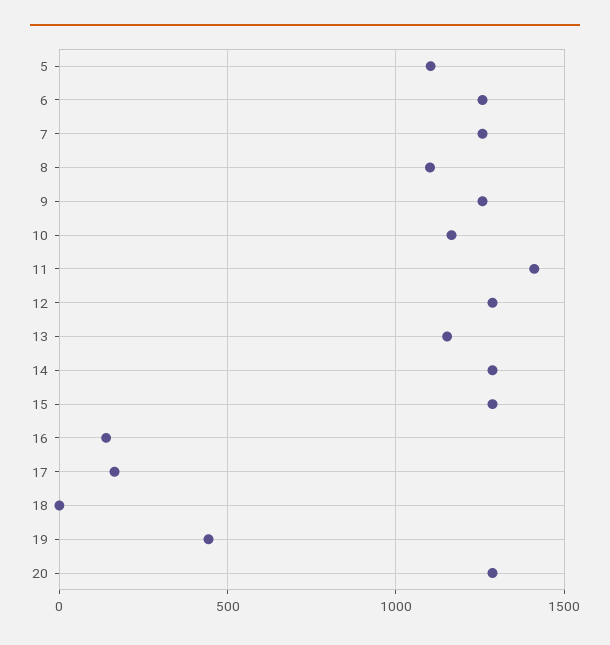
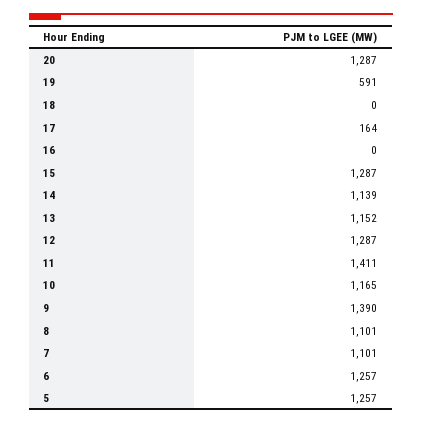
5: 1100 -> 1257
7: 1250 -> 1101
9: 1250 -> 1390
14: 1300 -> 1139
16: 150 -> 0
19: 450 -> 591

